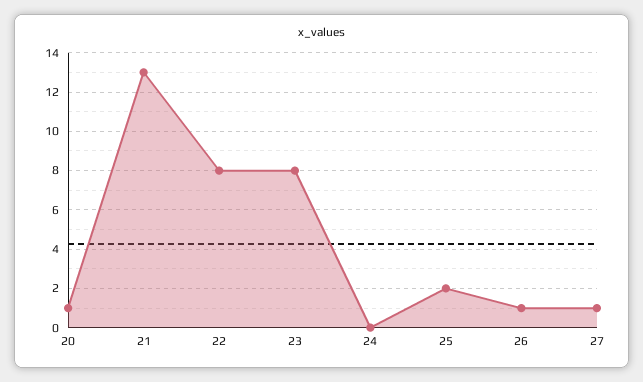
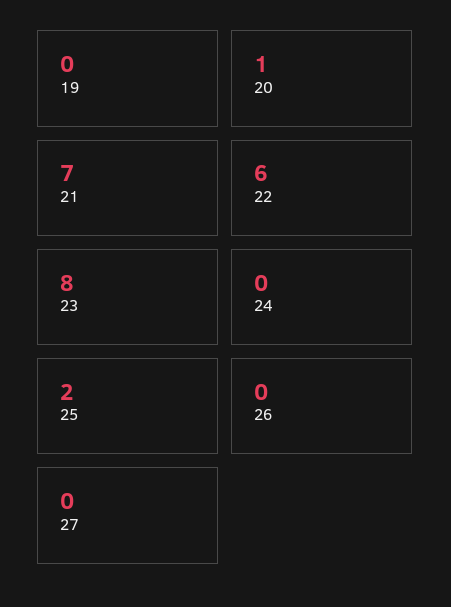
21: 13 -> 7
22: 8 -> 6
26: 1 -> 0
27: 1 -> 0
19: none -> 0

